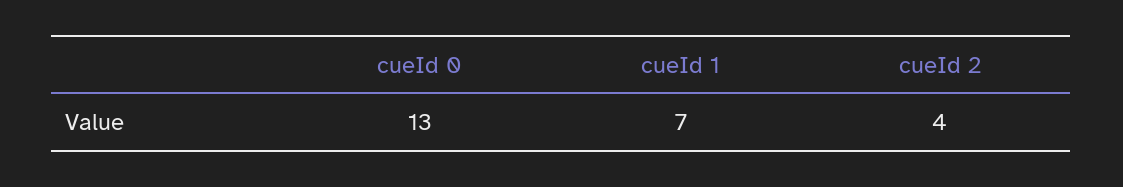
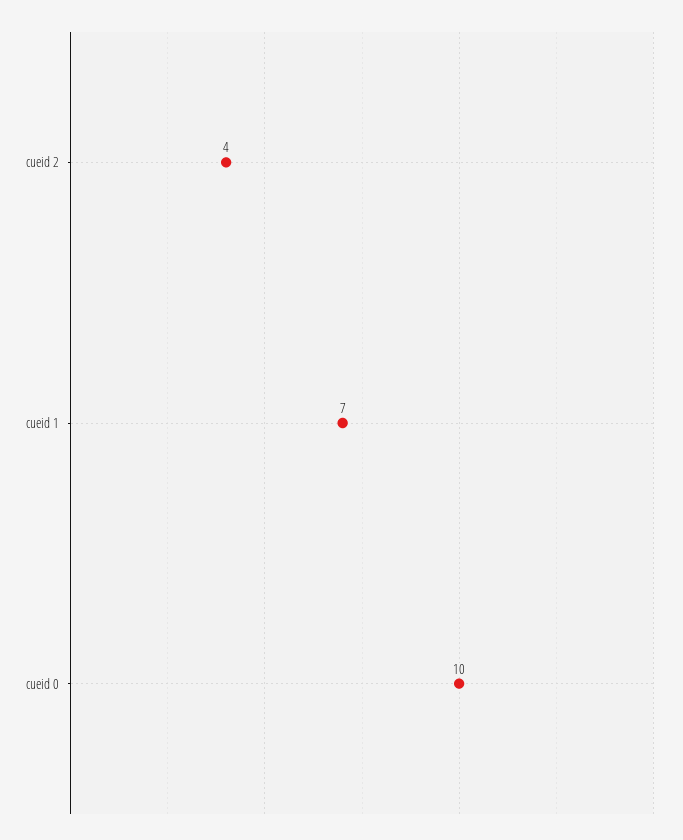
cueId 0: 13 -> 10

